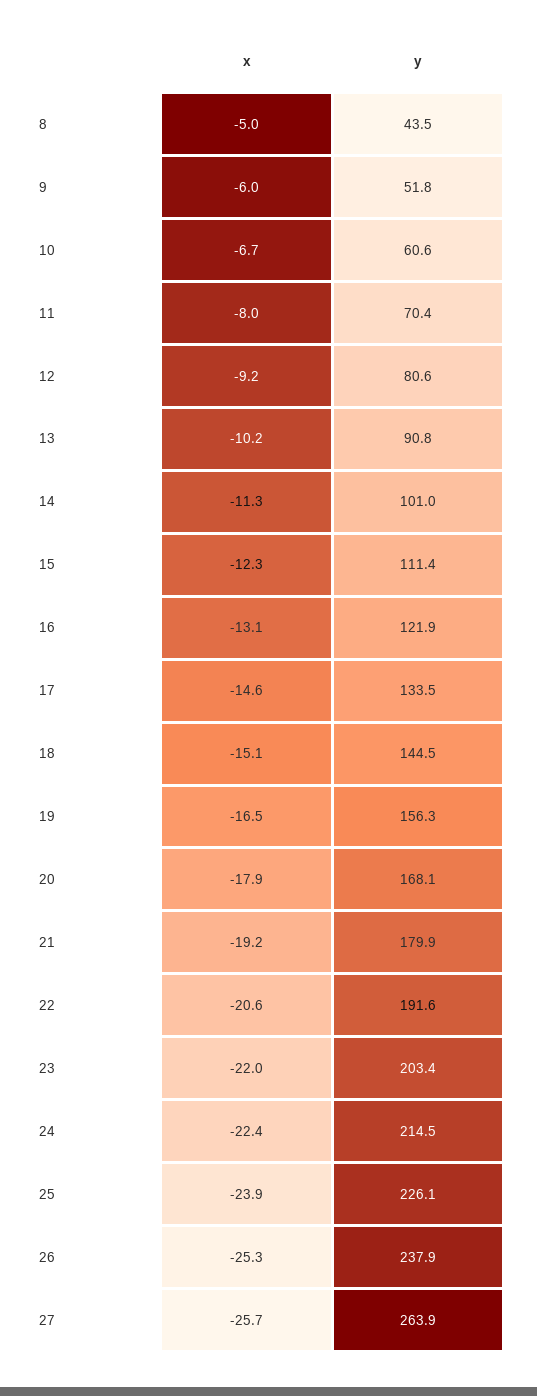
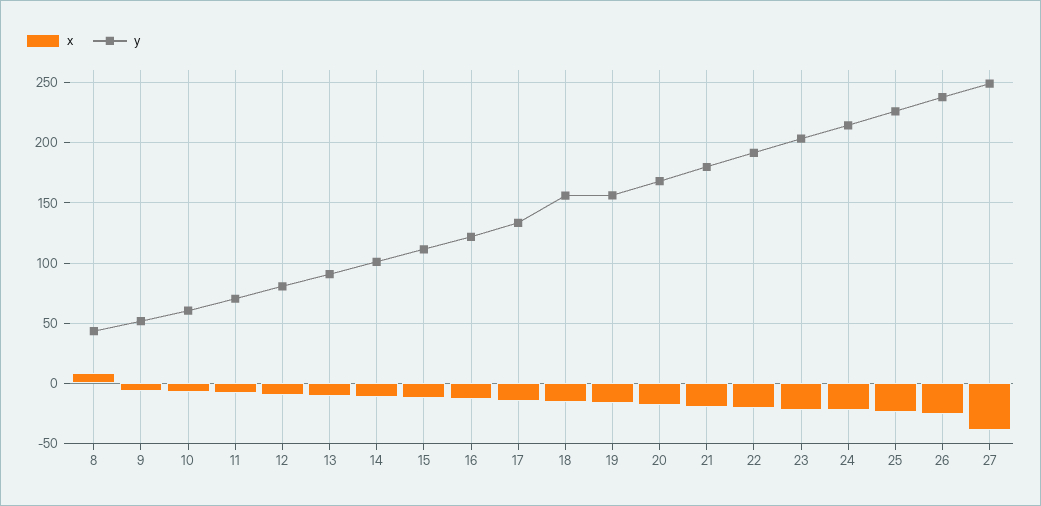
x, 8: -5 -> 10
y, 18: 144.5 -> 155
x, 27: -25.7 -> -40
y, 27: 263.9 -> 250

